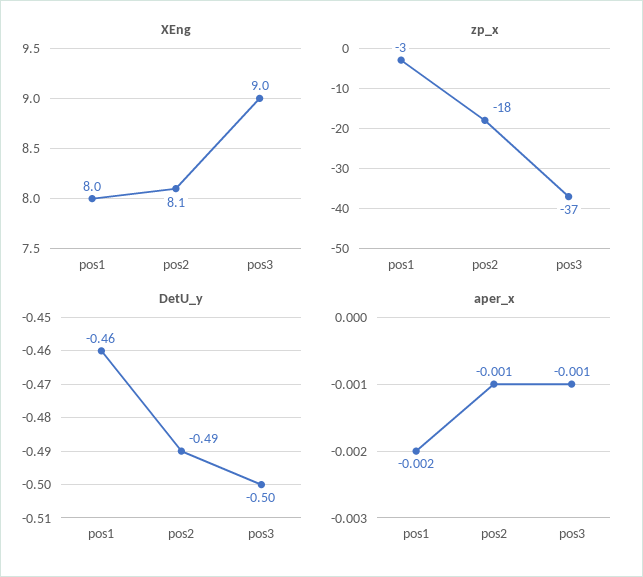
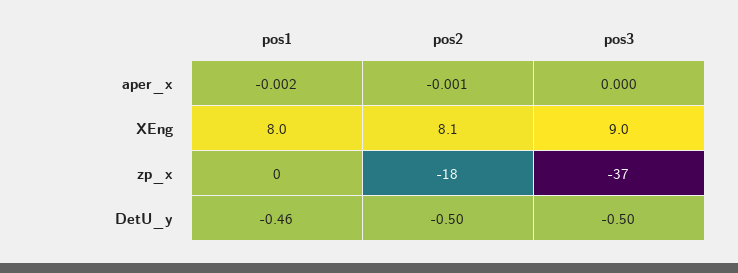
zp_x, pos1: -3 -> 0
DetU_y, pos2: -0.49 -> -0.5
aper_x, pos3: -0.001 -> 0

